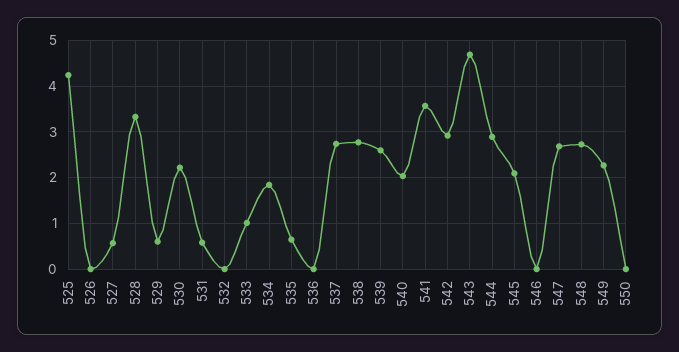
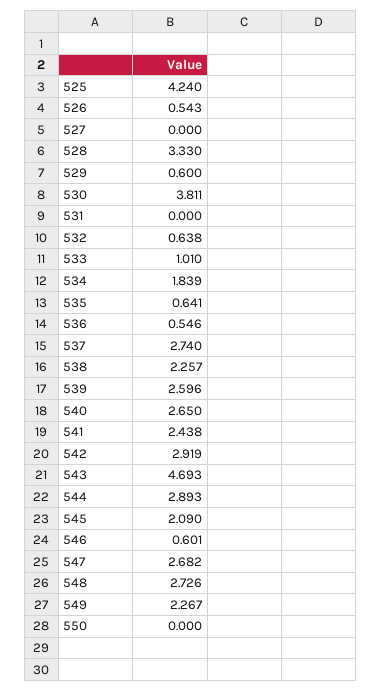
526: 0 -> 0.543
527: 0.6 -> 0
530: 2.2 -> 3.811
531: 0.6 -> 0
532: 0 -> 0.638
536: 0 -> 0.546
538: 2.8 -> 2.257
540: 2 -> 2.65
541: 3.6 -> 2.438
546: 0 -> 0.601

